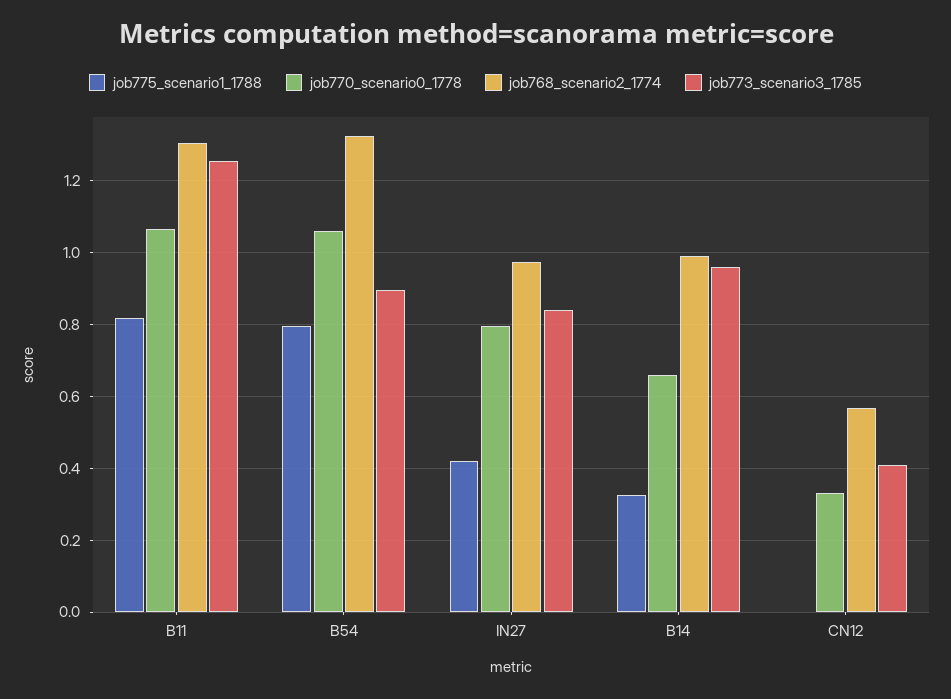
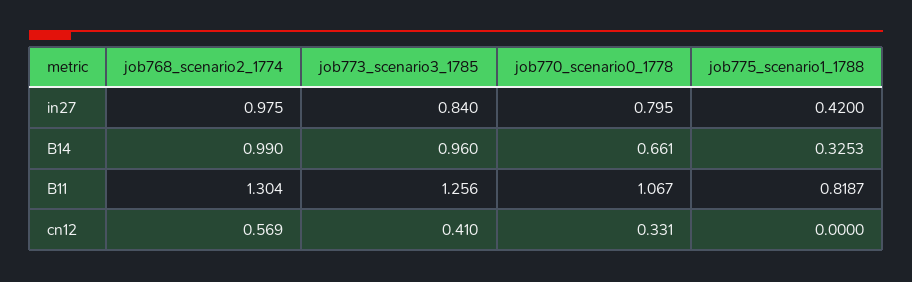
job775_scenario1_1788, B54: 0.8 -> none
job770_scenario0_1778, B54: 1.06 -> none
job768_scenario2_1774, B54: 1.32 -> none
job773_scenario3_1785, B54: 0.9 -> none

